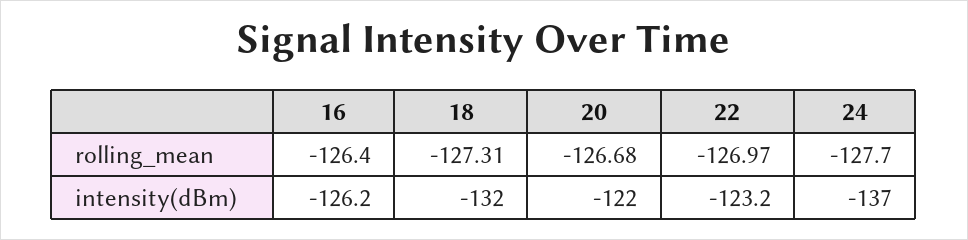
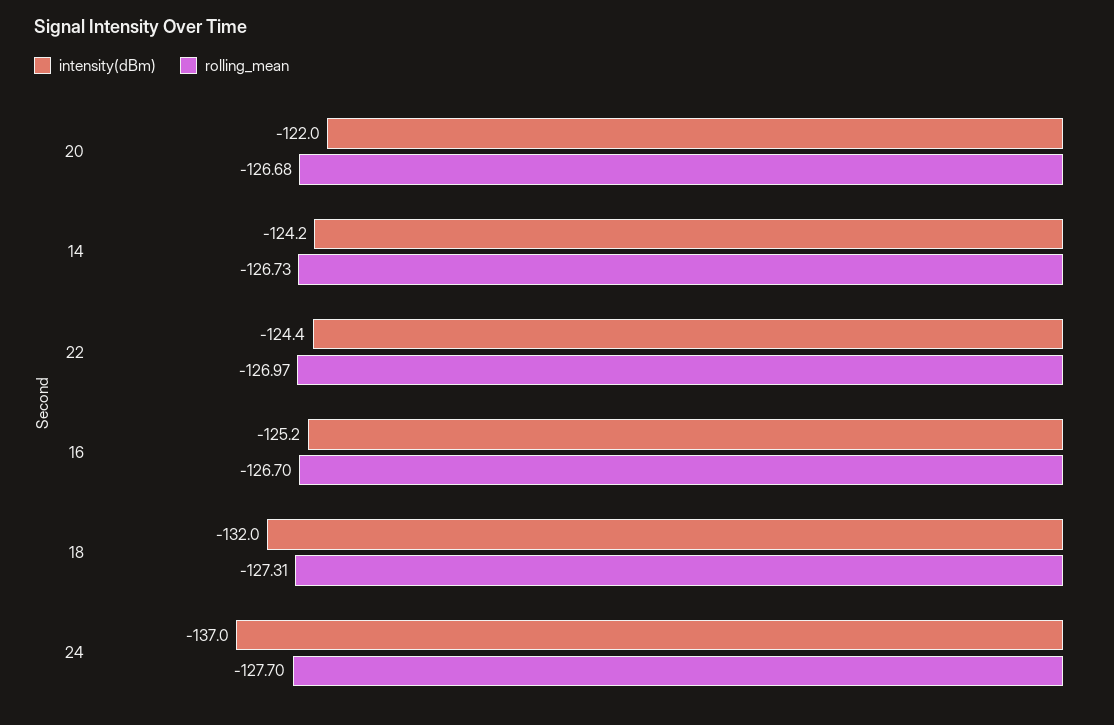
rolling_mean, 16: -126.4 -> -126.7
intensity(dBm), 16: -126.2 -> -125.2
intensity(dBm), 22: -123.2 -> -124.4
intensity(dBm), 14: none -> -124.2
rolling_mean, 14: none -> -126.73

